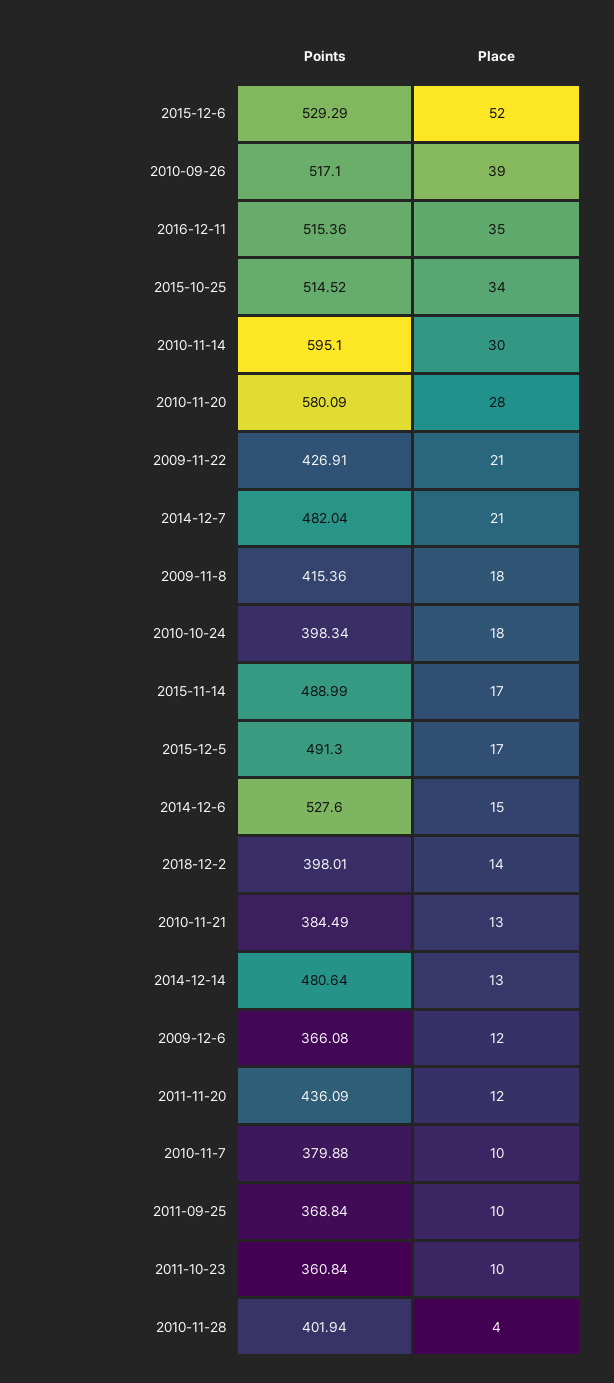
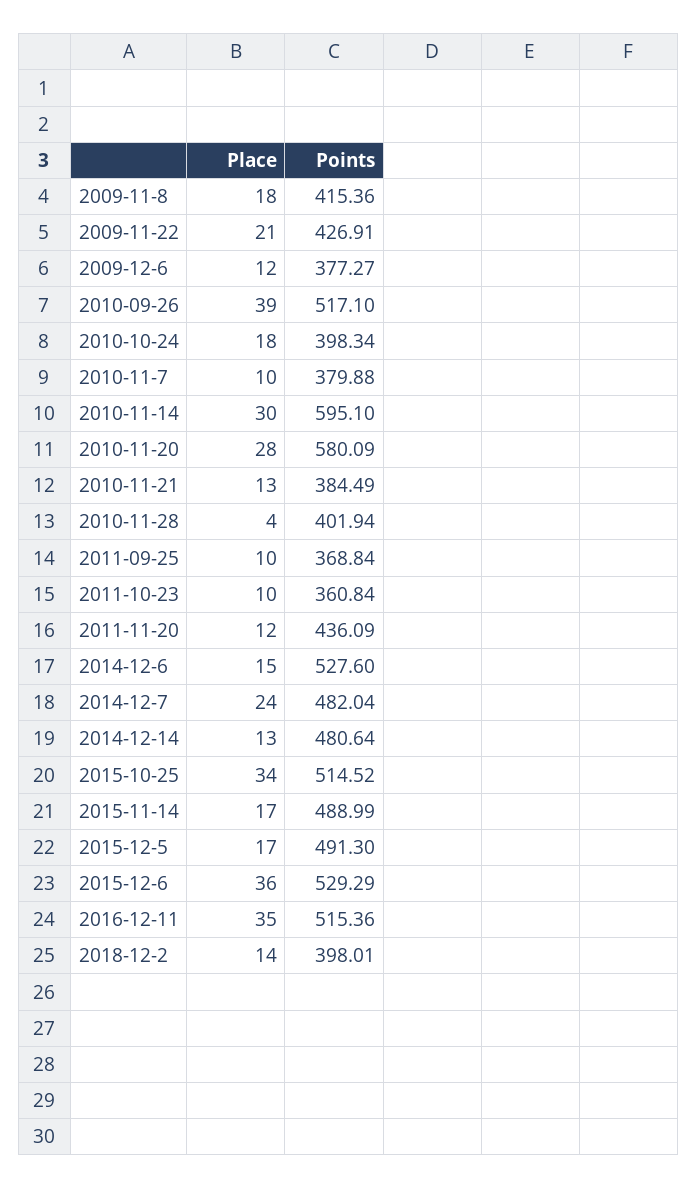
Place, 2015-12-6: 52 -> 36
Place, 2014-12-7: 21 -> 24
Points, 2009-12-6: 366.08 -> 377.27

